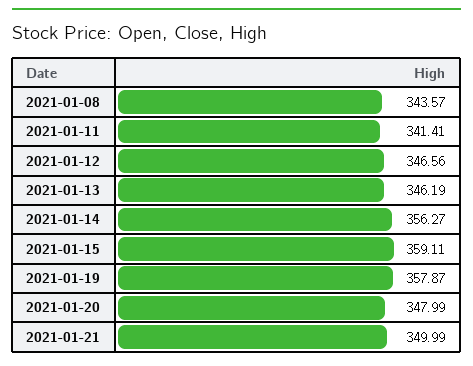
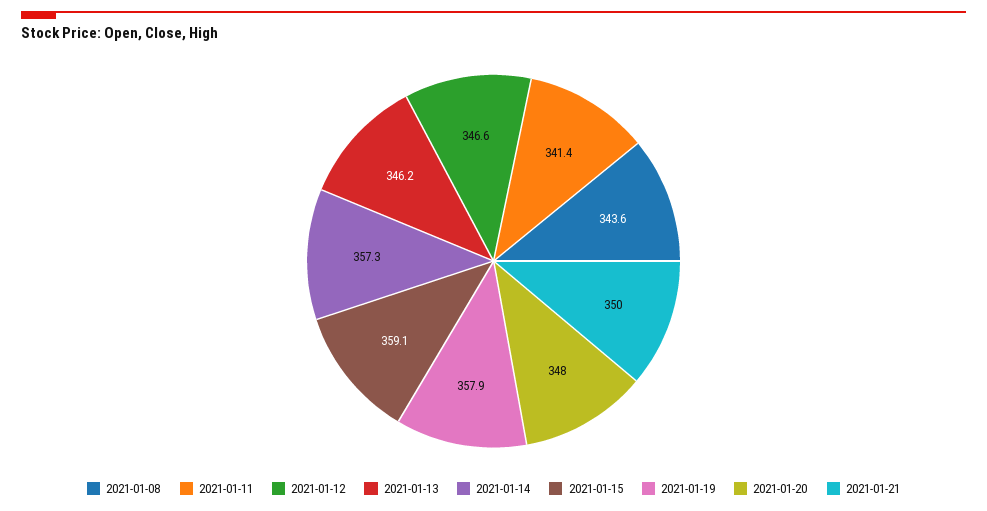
2021-01-14: 356.27 -> 357.3

